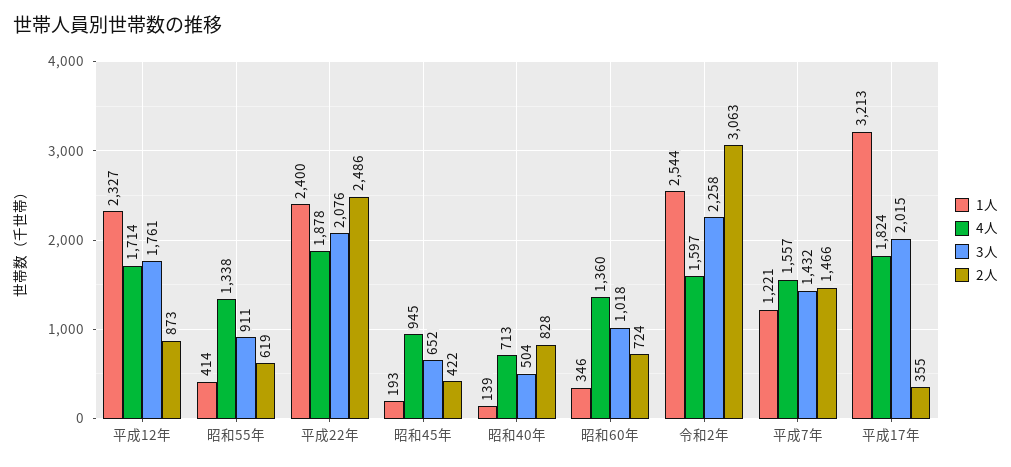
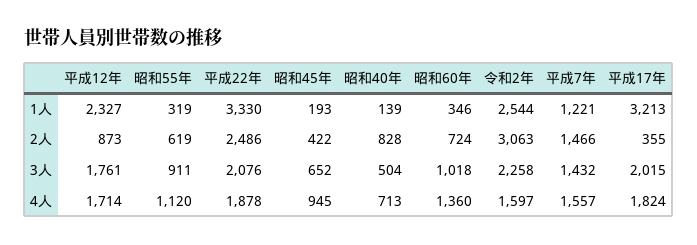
1人, 昭和55年: 414 -> 319
4人, 昭和55年: 1338 -> 1120
1人, 平成22年: 2400 -> 3330

